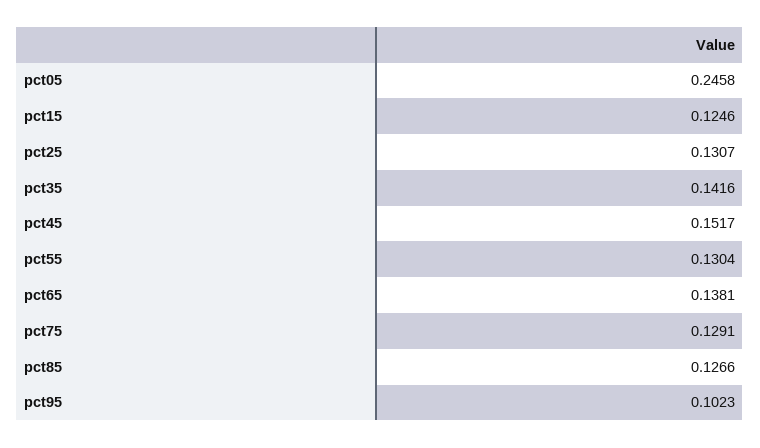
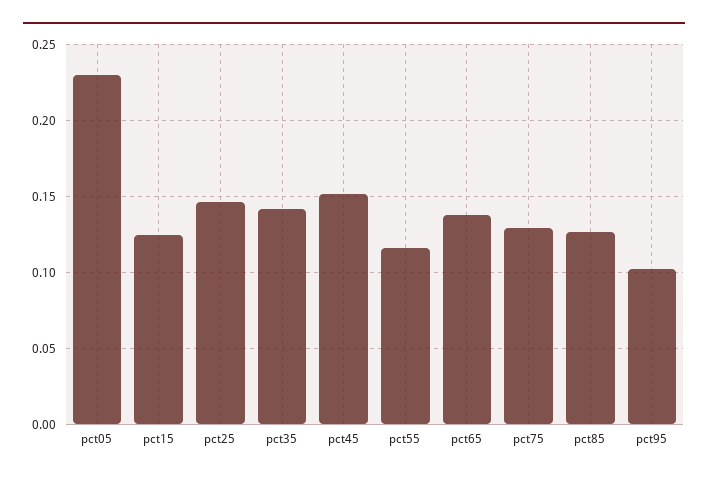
pct05: 0.2458 -> 0.23
pct25: 0.1307 -> 0.145
pct55: 0.1304 -> 0.115

